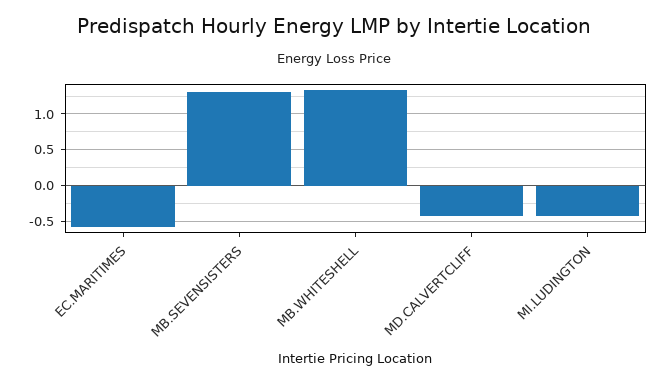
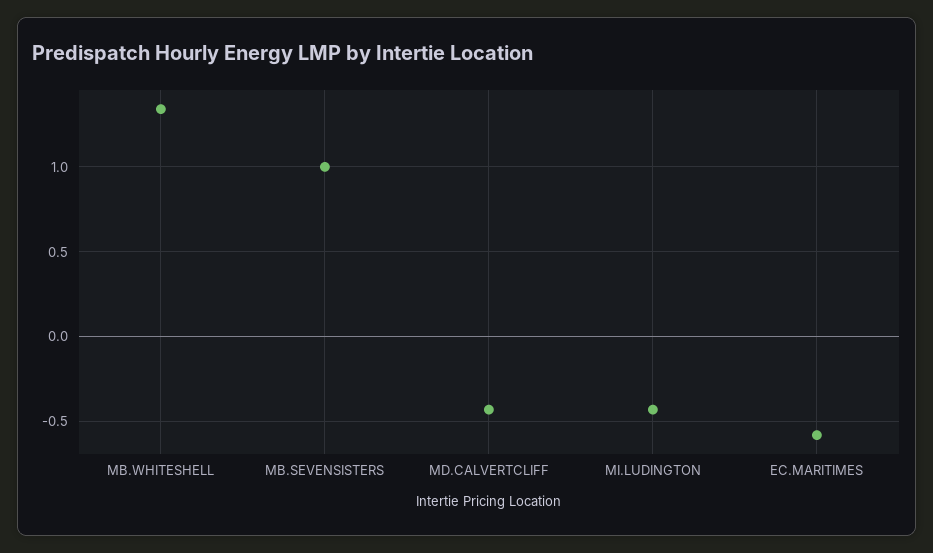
MB.SEVENSISTERS: 1.3 -> 1

